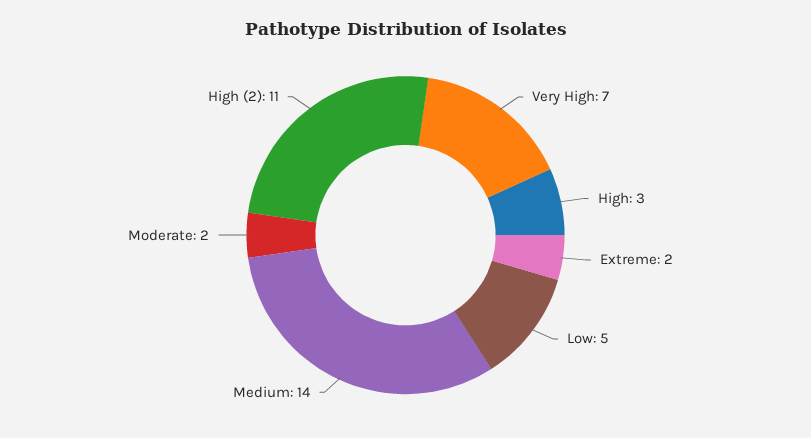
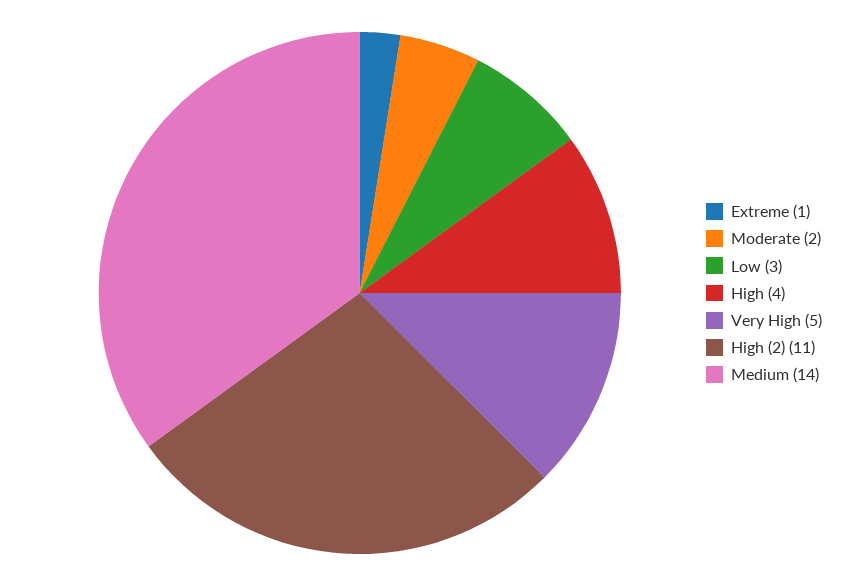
Very High: 7 -> 5
High: 3 -> 4
Extreme: 2 -> 1
Low: 5 -> 3

